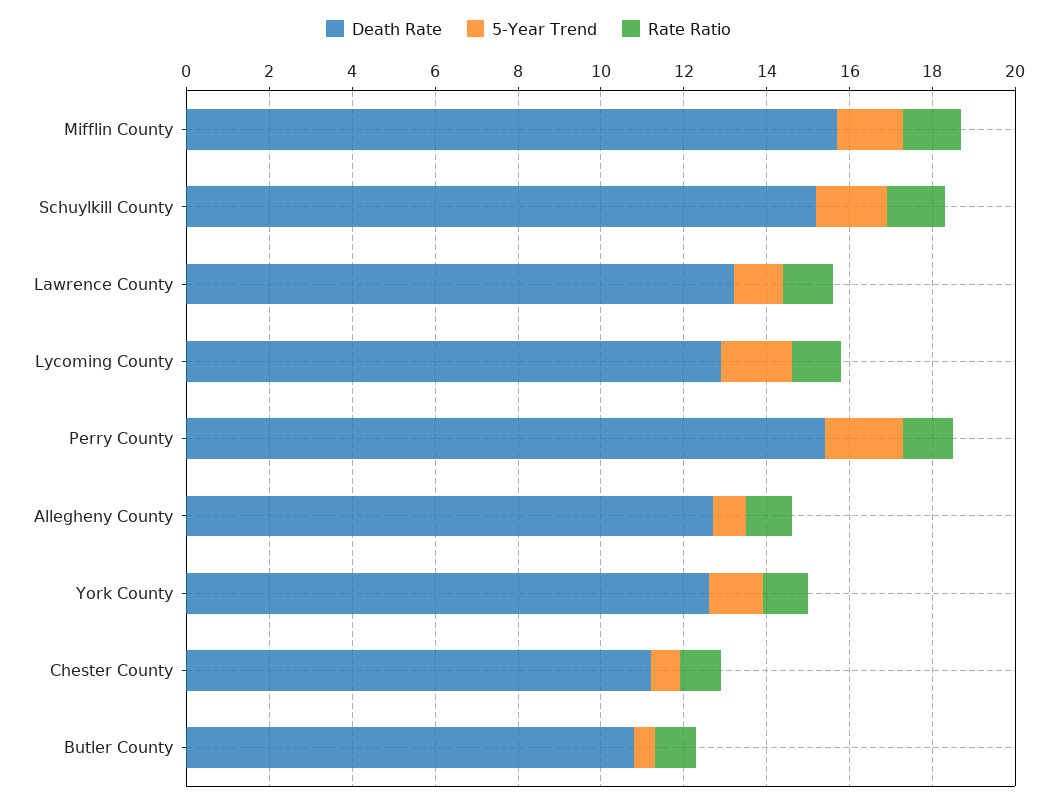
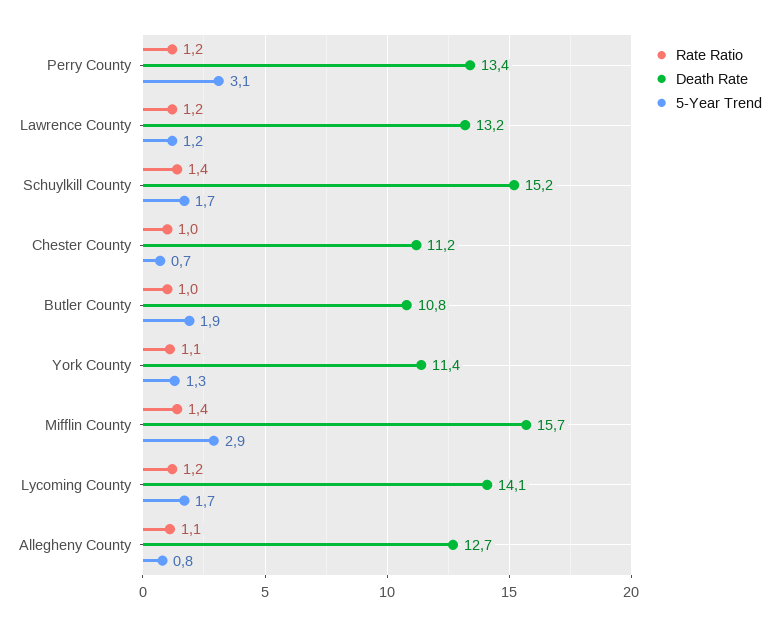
5-Year Trend, Mifflin County: 1.5 -> 2.9
Death Rate, Lycoming County: 13 -> 14.1
Death Rate, Perry County: 15.5 -> 13.4
5-Year Trend, Perry County: 2 -> 3.1
Death Rate, York County: 12.5 -> 11.4
5-Year Trend, Butler County: 0.5 -> 1.9

